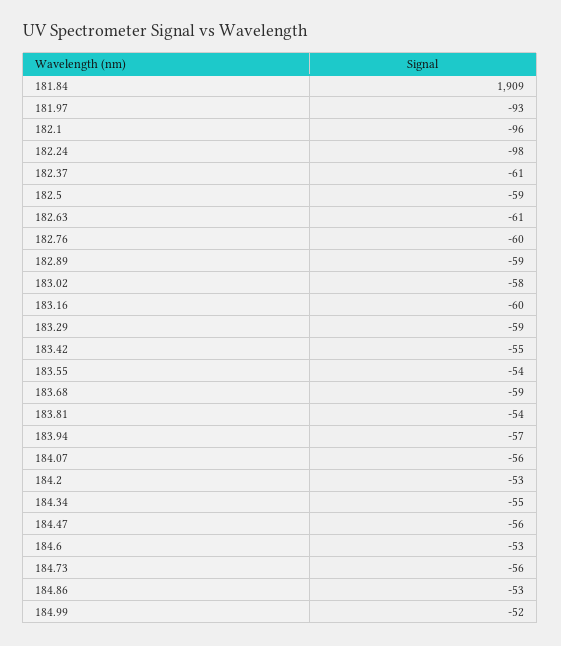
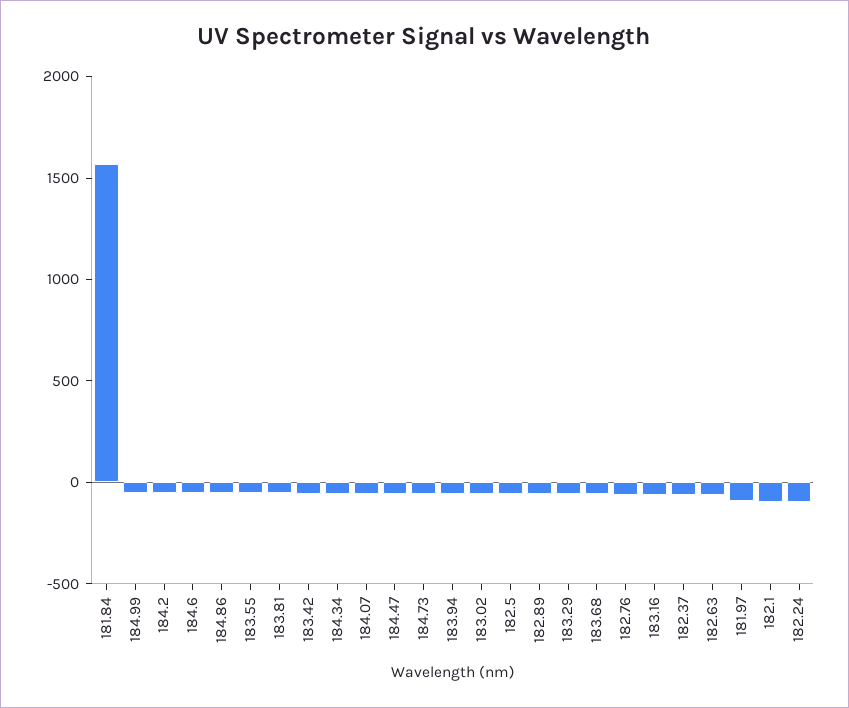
181.84: 1909 -> 1600

